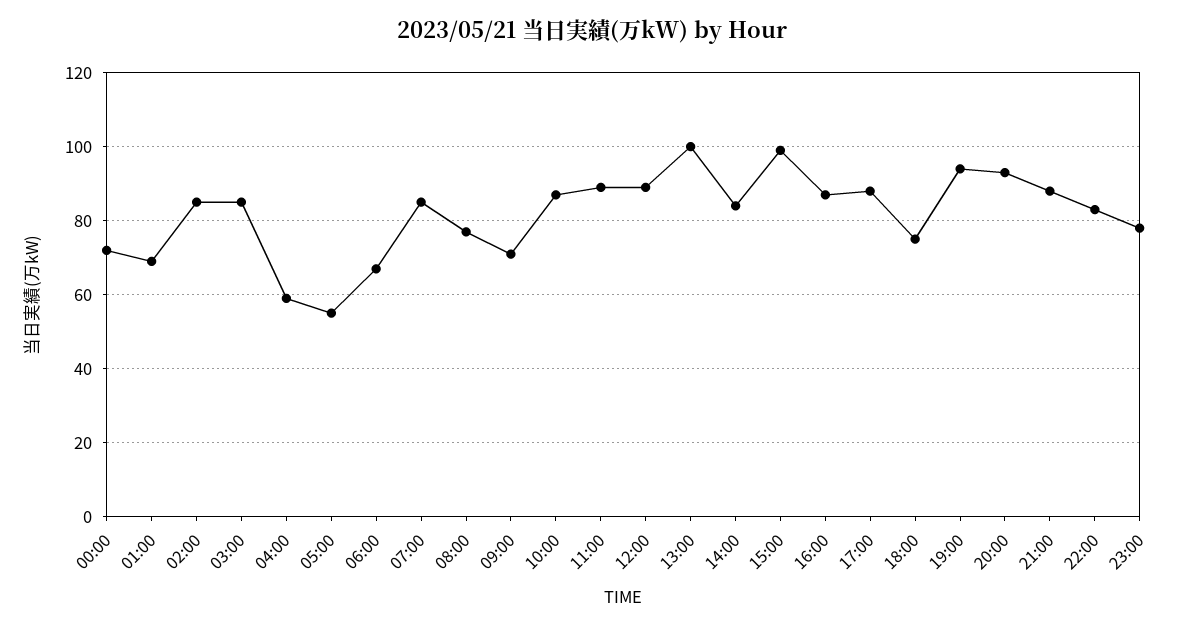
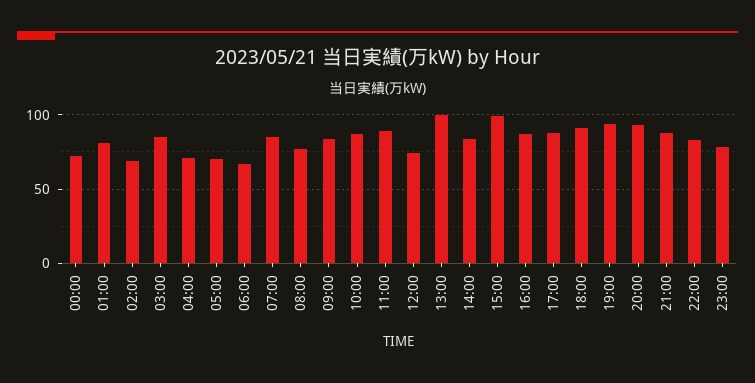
01:00: 70 -> 80
02:00: 85 -> 70
04:00: 60 -> 70
05:00: 55 -> 70
09:00: 70 -> 85
12:00: 90 -> 75
18:00: 75 -> 90

